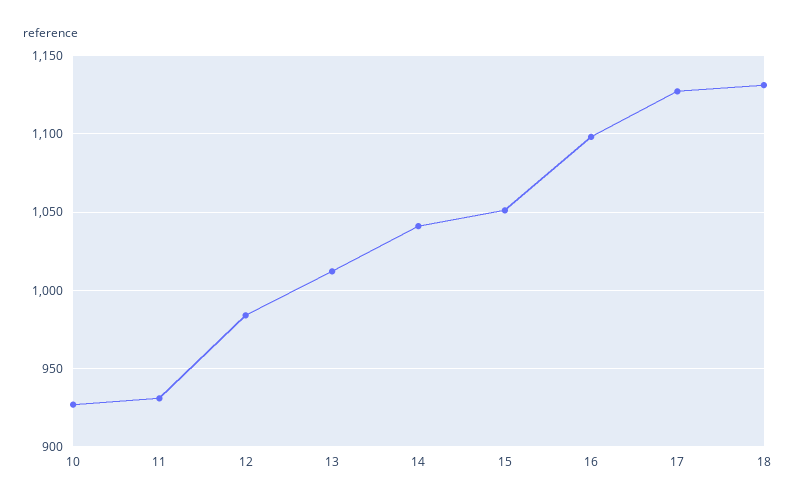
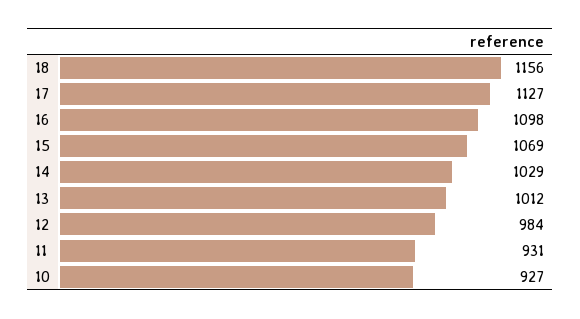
14: 1040 -> 1029
15: 1050 -> 1069
18: 1130 -> 1156

